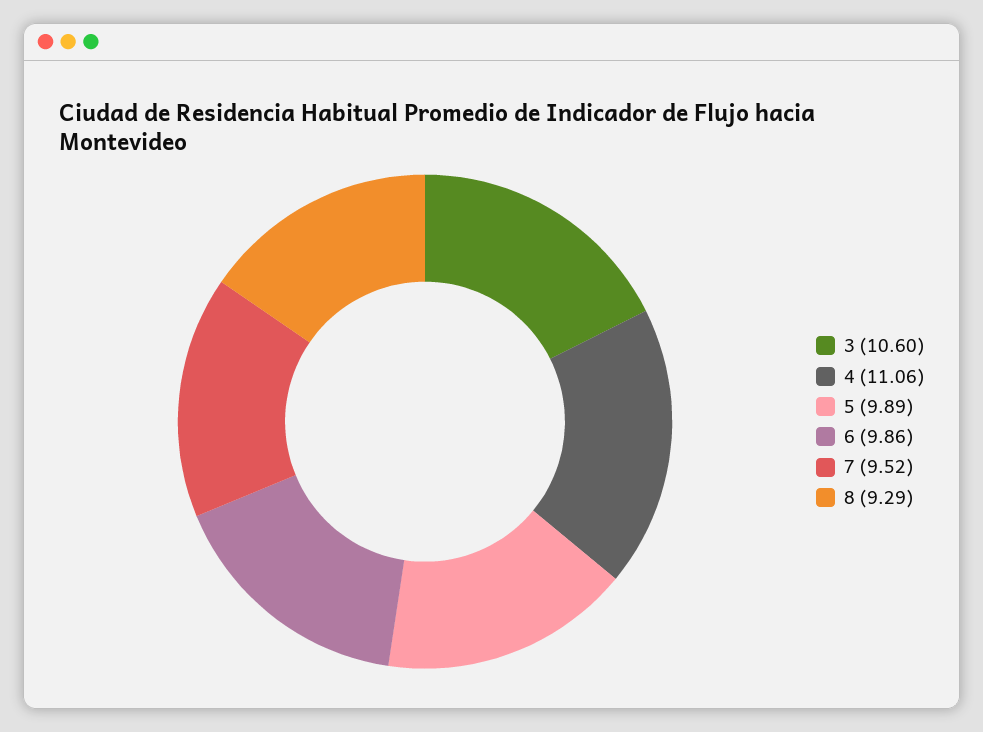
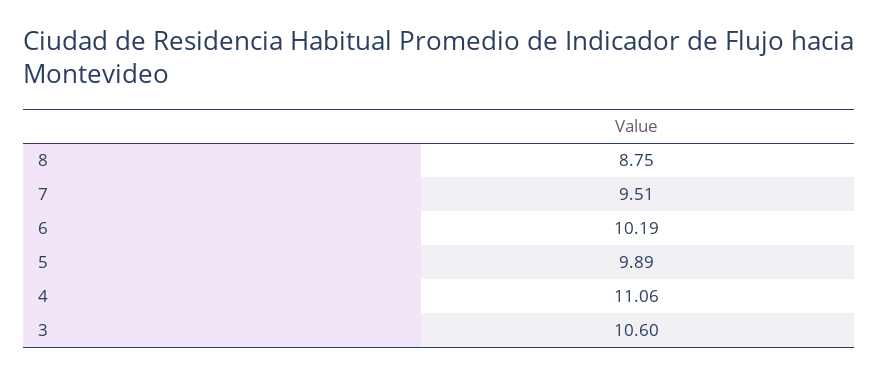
6: 9.86 -> 10.19
7: 9.52 -> 9.51
8: 9.29 -> 8.75

